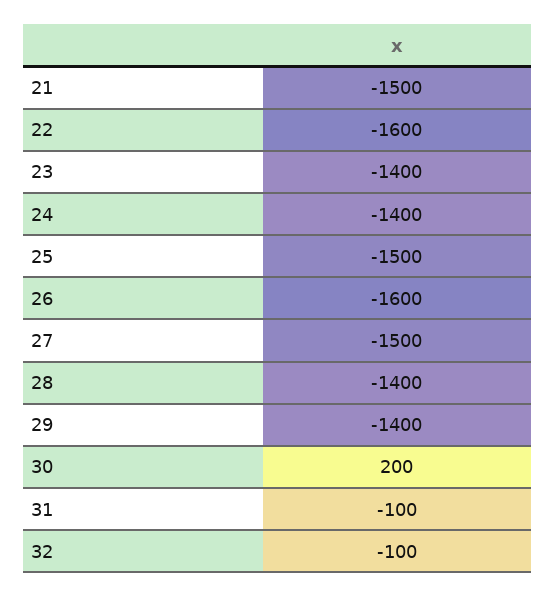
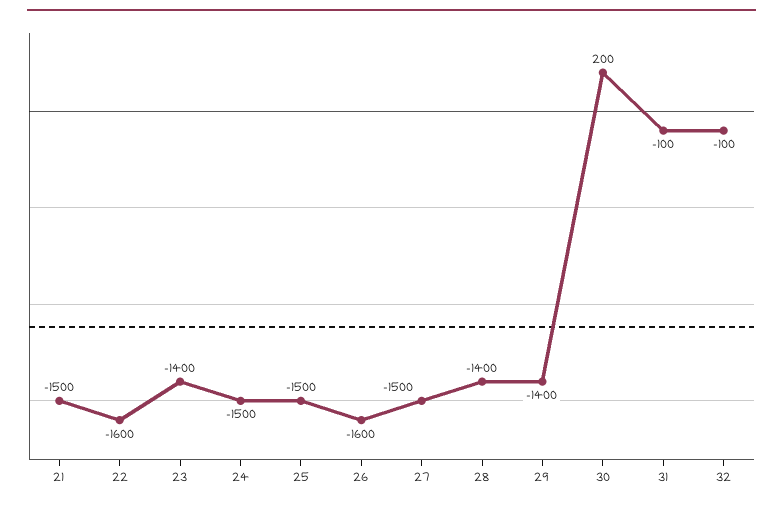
24: -1400 -> -1500

